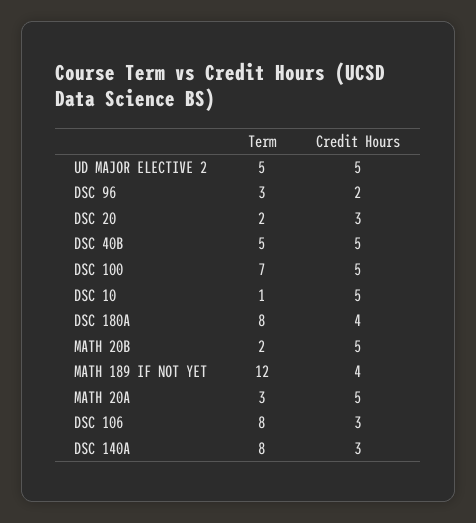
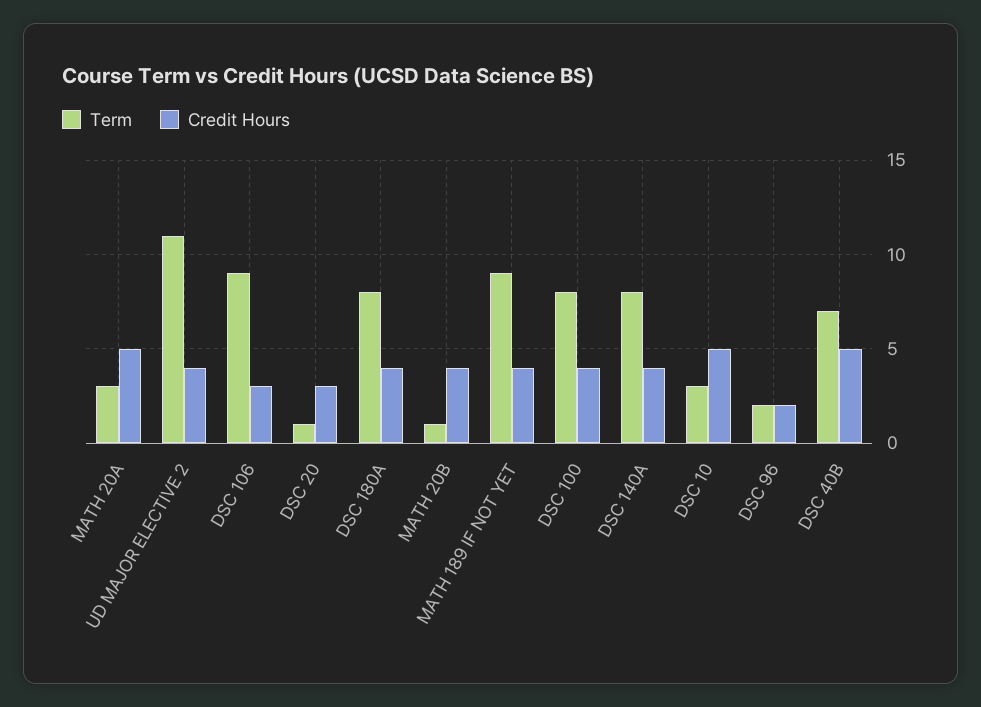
Term, UD MAJOR ELECTIVE 2: 5 -> 11
Credit Hours, UD MAJOR ELECTIVE 2: 5 -> 4
Term, DSC 96: 3 -> 2
Term, DSC 20: 2 -> 1
Term, DSC 40B: 5 -> 7
Term, DSC 100: 7 -> 8
Credit Hours, DSC 100: 5 -> 4
Term, DSC 10: 1 -> 3
Term, MATH 20B: 2 -> 1
Credit Hours, MATH 20B: 5 -> 4
Term, MATH 189 IF NOT YET: 12 -> 9
Term, DSC 106: 8 -> 9
Credit Hours, DSC 140A: 3 -> 4

